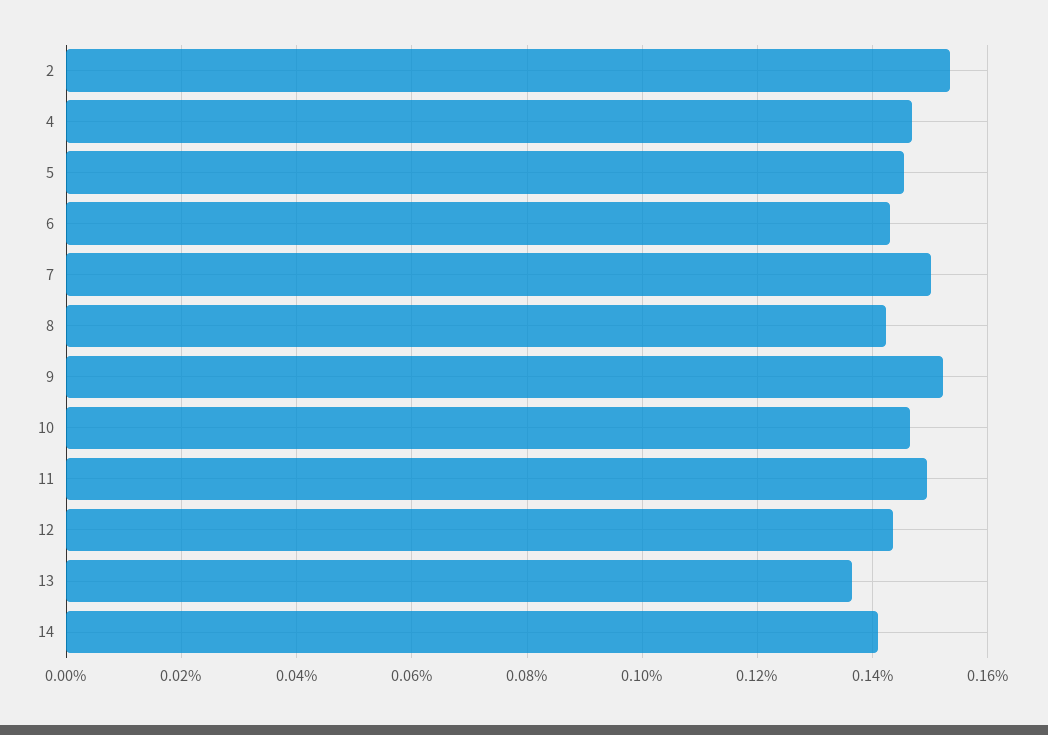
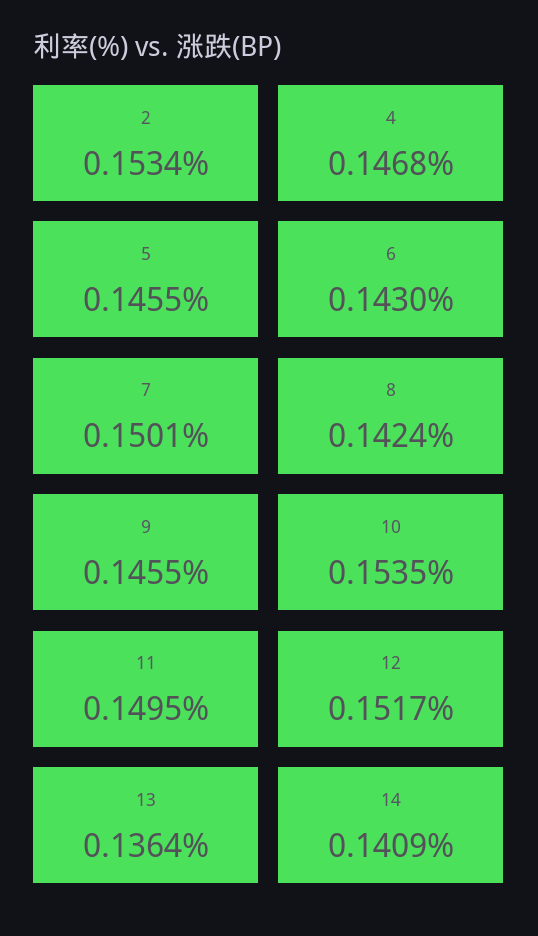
9: 0.152 -> 0.1455
10: 0.146 -> 0.1535
12: 0.144 -> 0.1517

